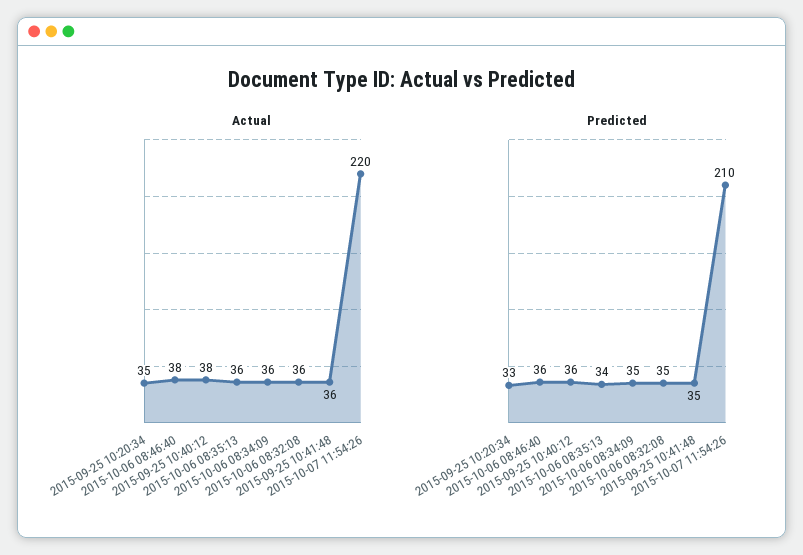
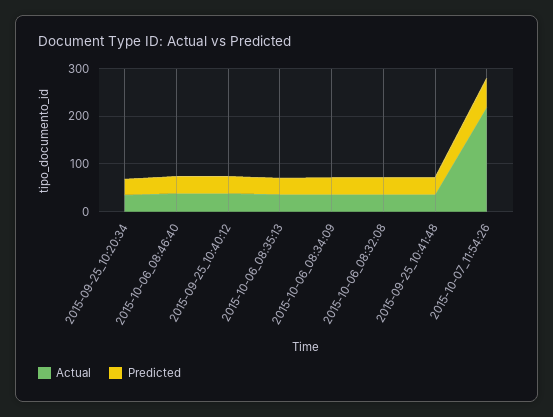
Predicted, 2015-10-07 11:54:26: 210 -> 60

